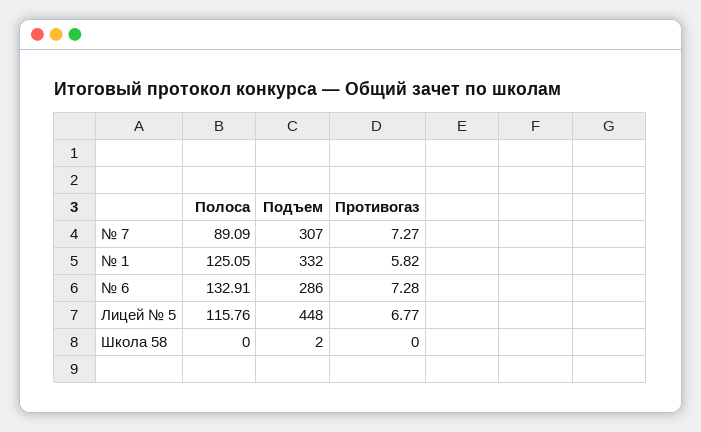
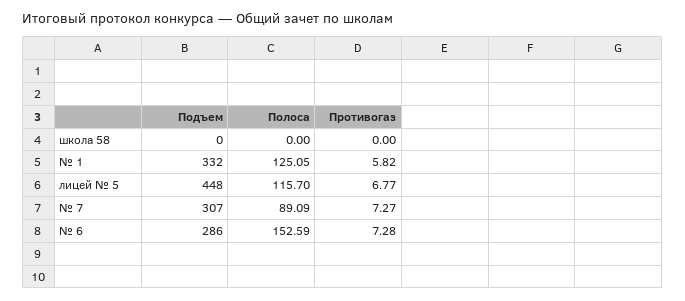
Полоса, № 6: 132.91 -> 152.59
Полоса, Лицей № 5: 115.76 -> 115.7
Подъем, Школа 58: 2 -> 0

